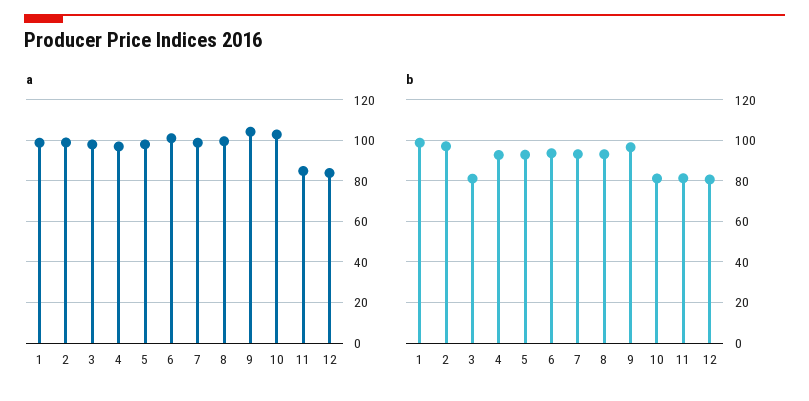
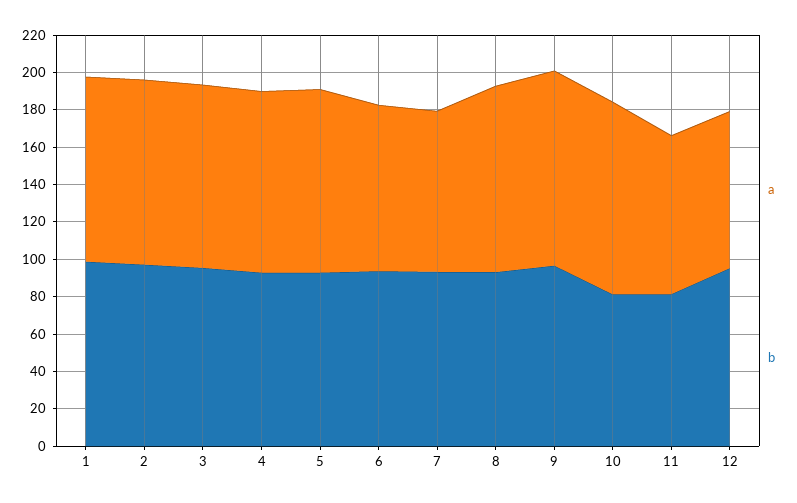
a, 6: 100 -> 90
a, 7: 100 -> 85
b, 3: 80 -> 95
b, 12: 80 -> 95

